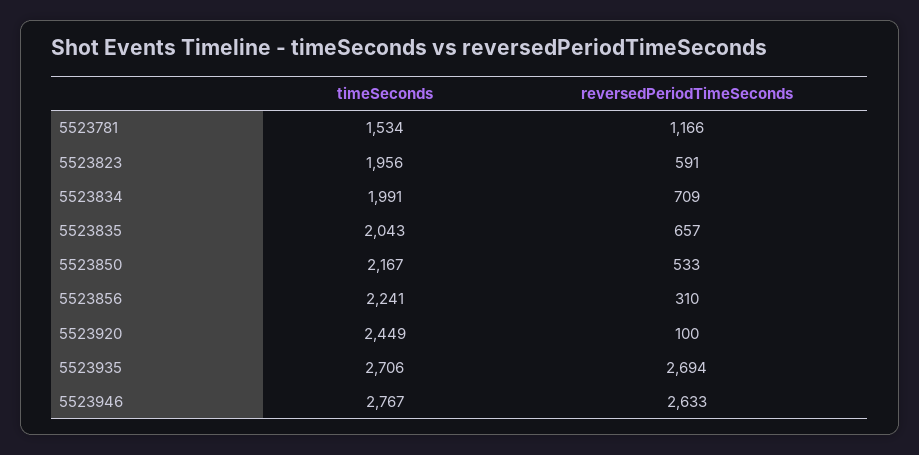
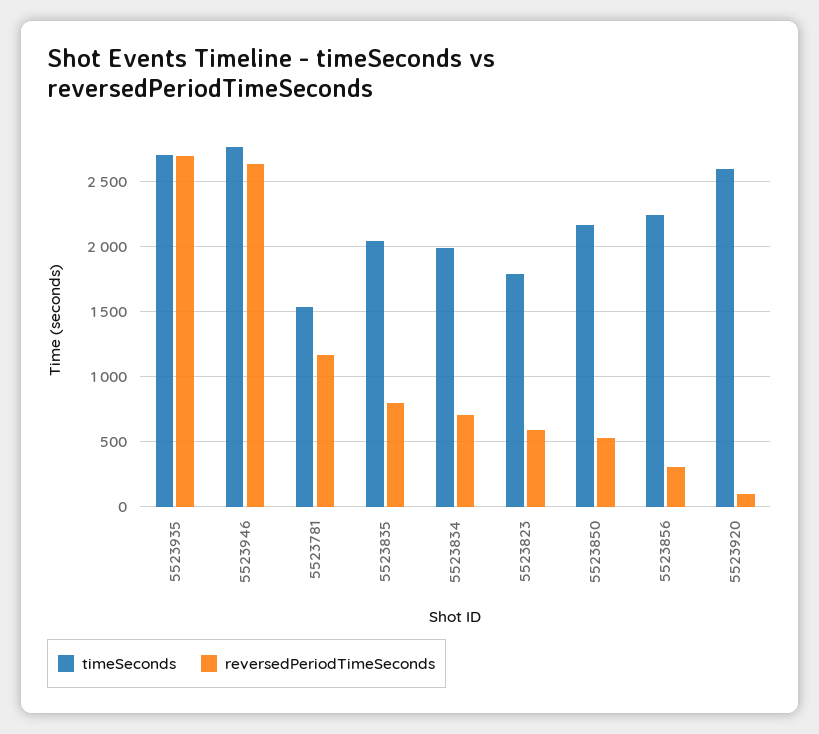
timeSeconds, 5523823: 1956 -> 1800
reversedPeriodTimeSeconds, 5523835: 657 -> 800
timeSeconds, 5523920: 2449 -> 2600

